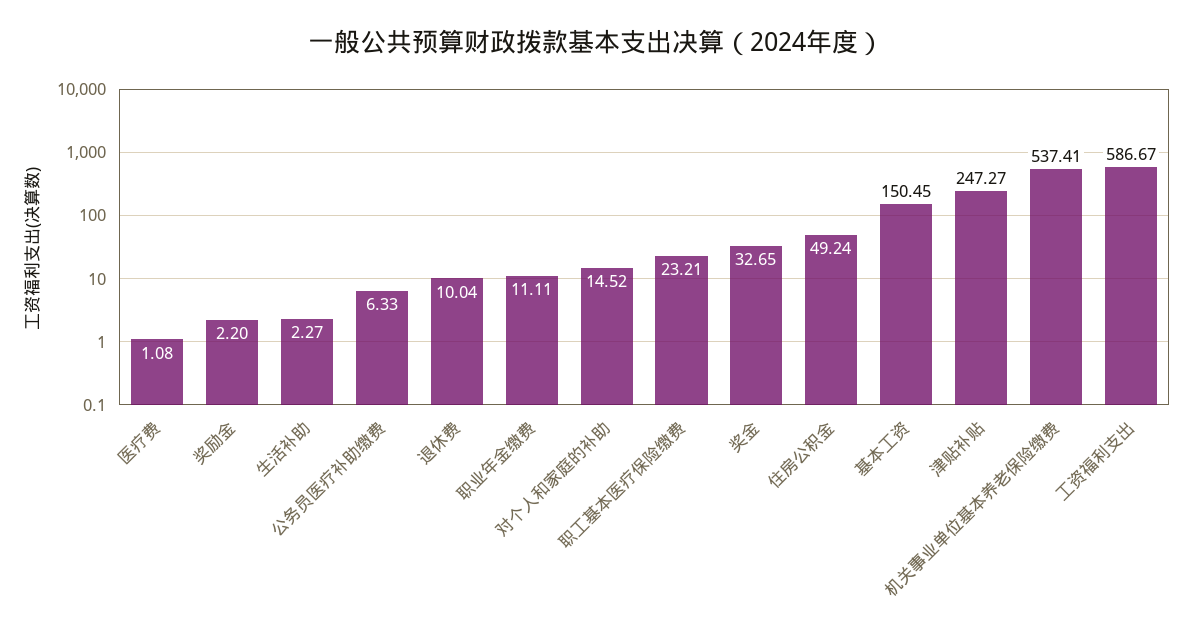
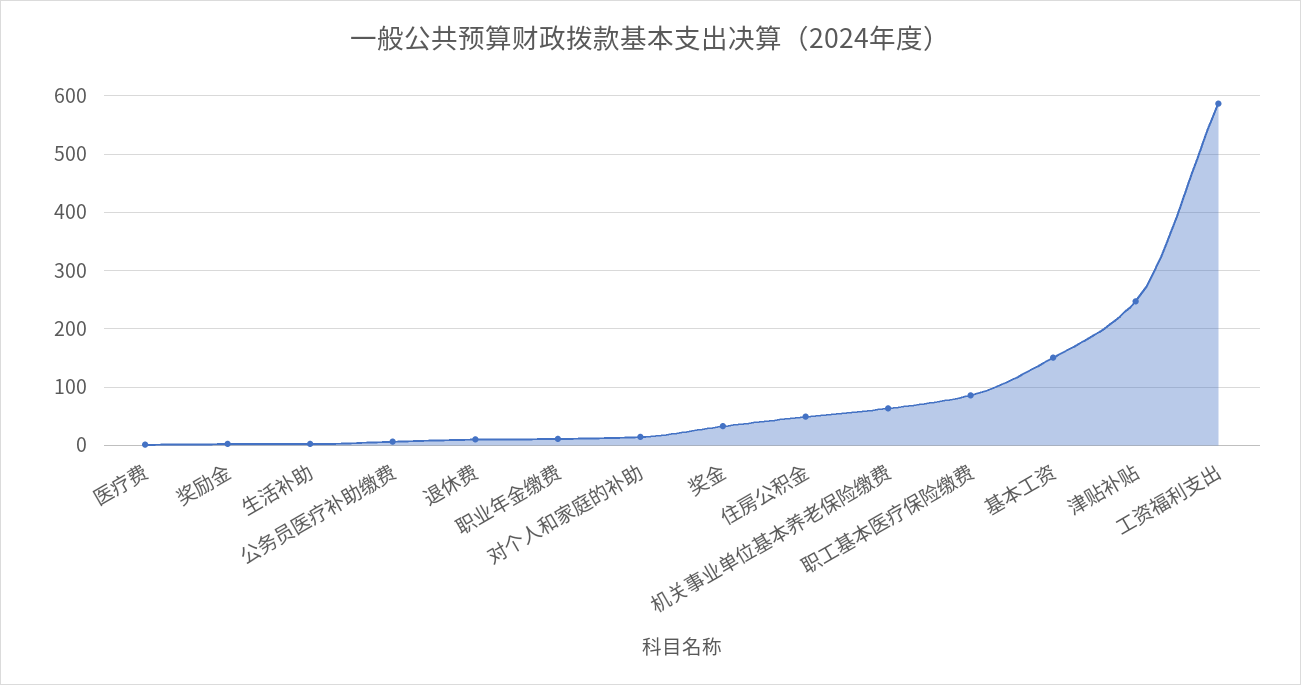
职工基本医疗保险缴费: 23.21 -> 80
机关事业单位基本养老保险缴费: 537.41 -> 60

